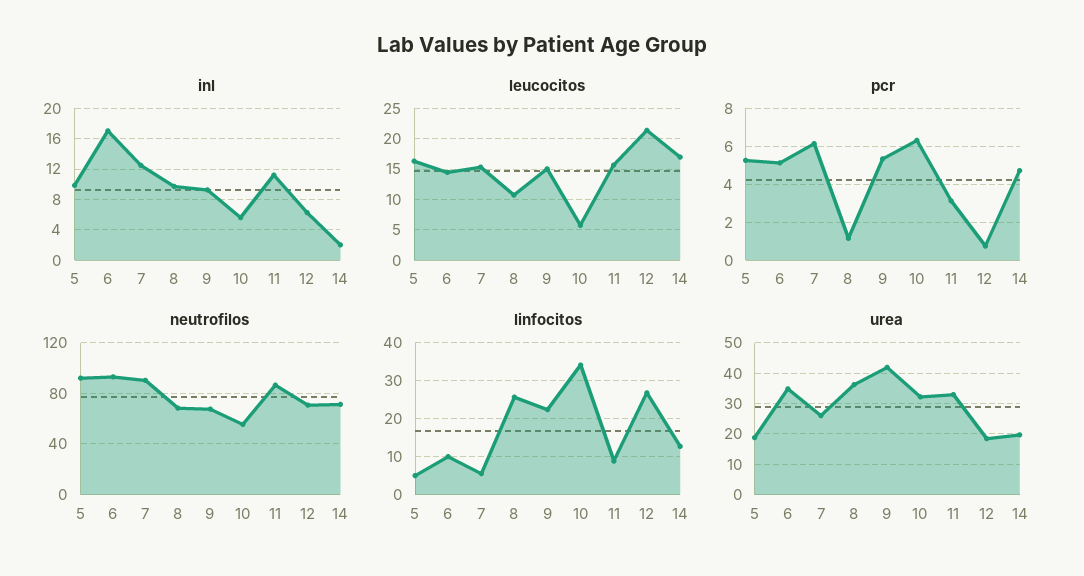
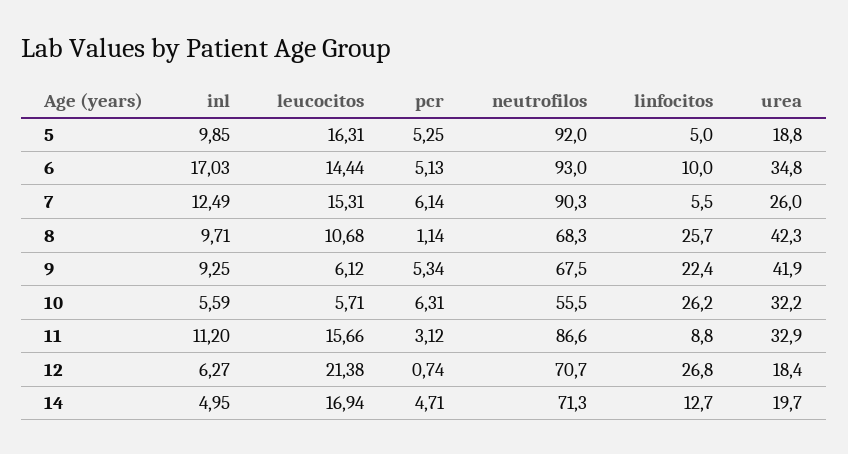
inl, 14: 2 -> 4.95
leucocitos, 9: 15 -> 6.12
linfocitos, 10: 34 -> 26.2
urea, 8: 36 -> 42.3

